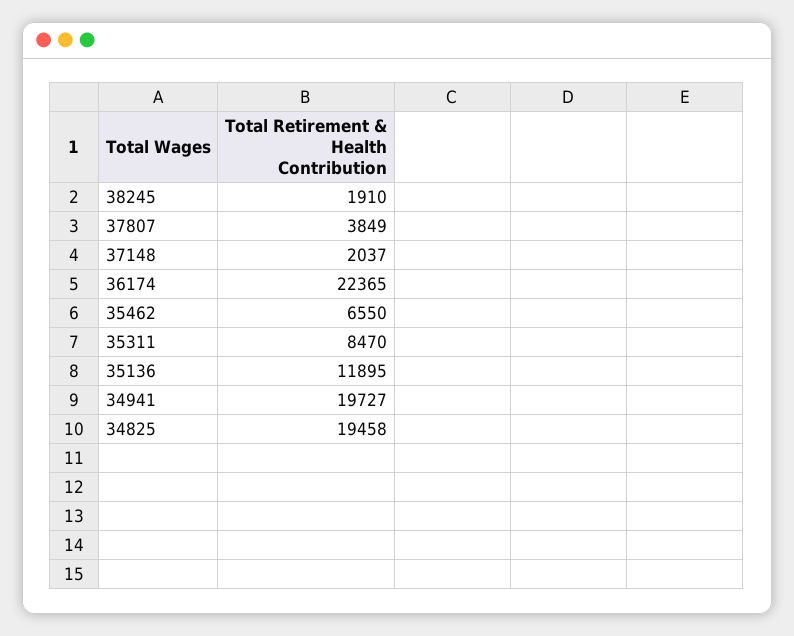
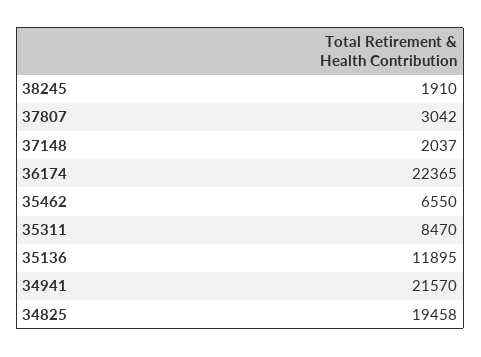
37807: 3849 -> 3042
34941: 19727 -> 21570

